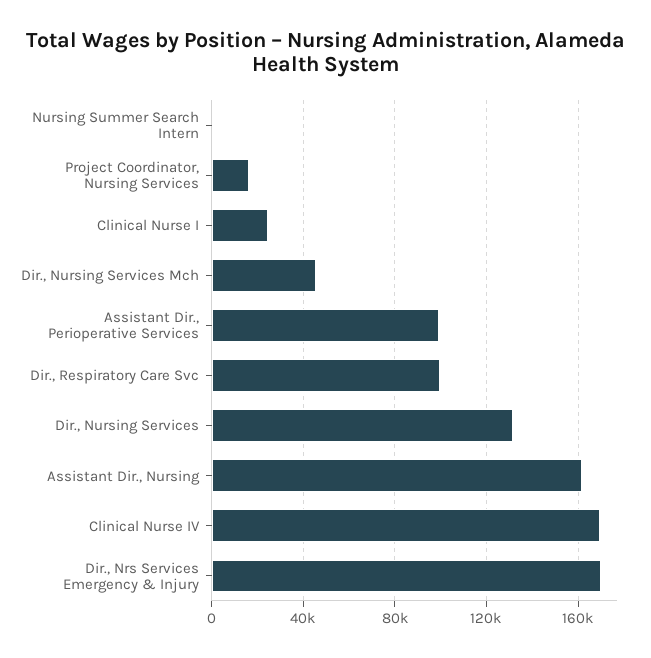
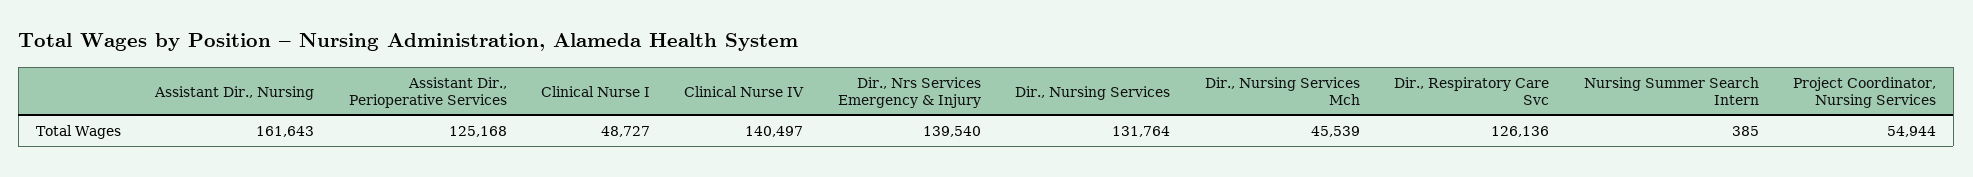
Project Coordinator, Nursing Services: 15000 -> 54944
Clinical Nurse I: 25000 -> 48727
Assistant Dir., Perioperative Services: 100000 -> 125168
Dir., Respiratory Care Svc: 100000 -> 126136
Clinical Nurse IV: 170000 -> 140497
Dir., Nrs Services Emergency & Injury: 170000 -> 139540

